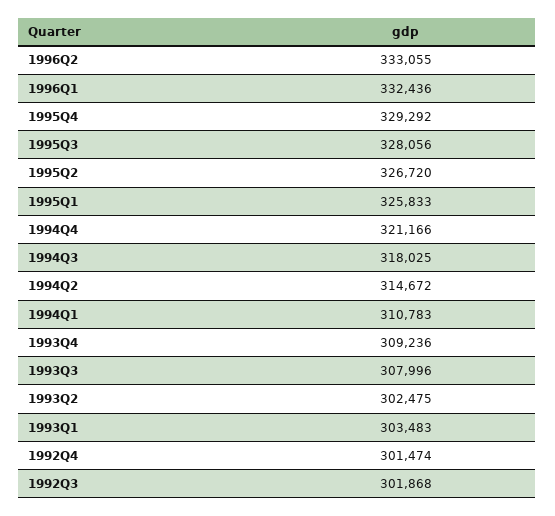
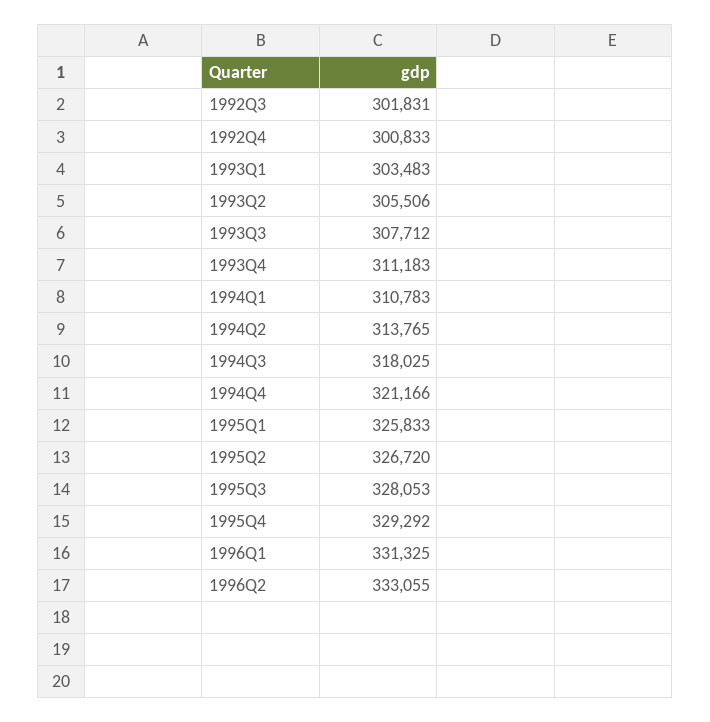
1996Q1: 332436 -> 331325
1995Q3: 328056 -> 328053
1994Q2: 314672 -> 313765
1993Q4: 309236 -> 311183
1993Q3: 307996 -> 307712
1993Q2: 302475 -> 305506
1992Q4: 301474 -> 300833
1992Q3: 301868 -> 301831

